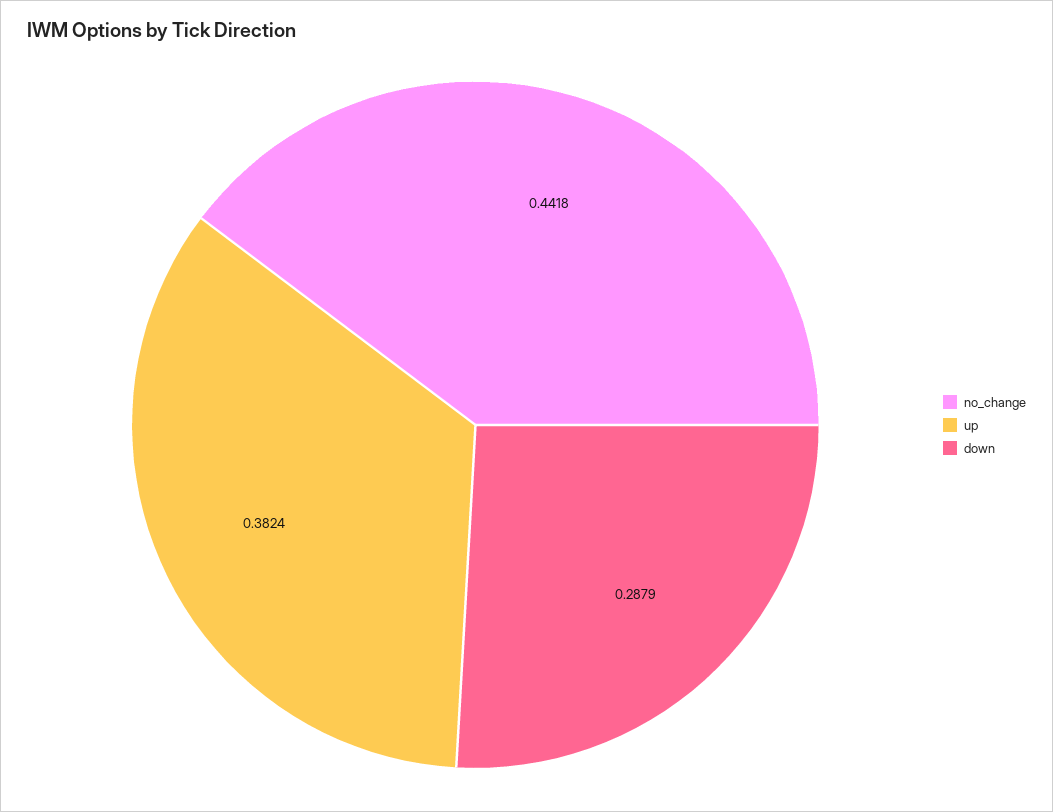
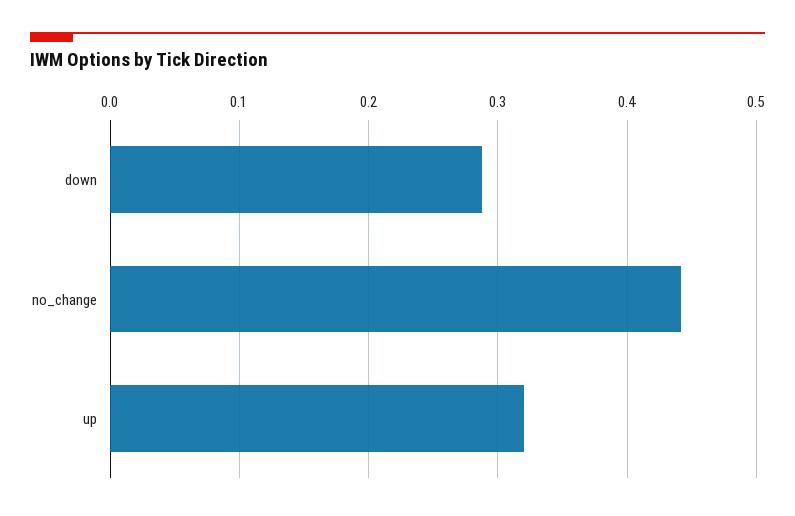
up: 0.3824 -> 0.32

